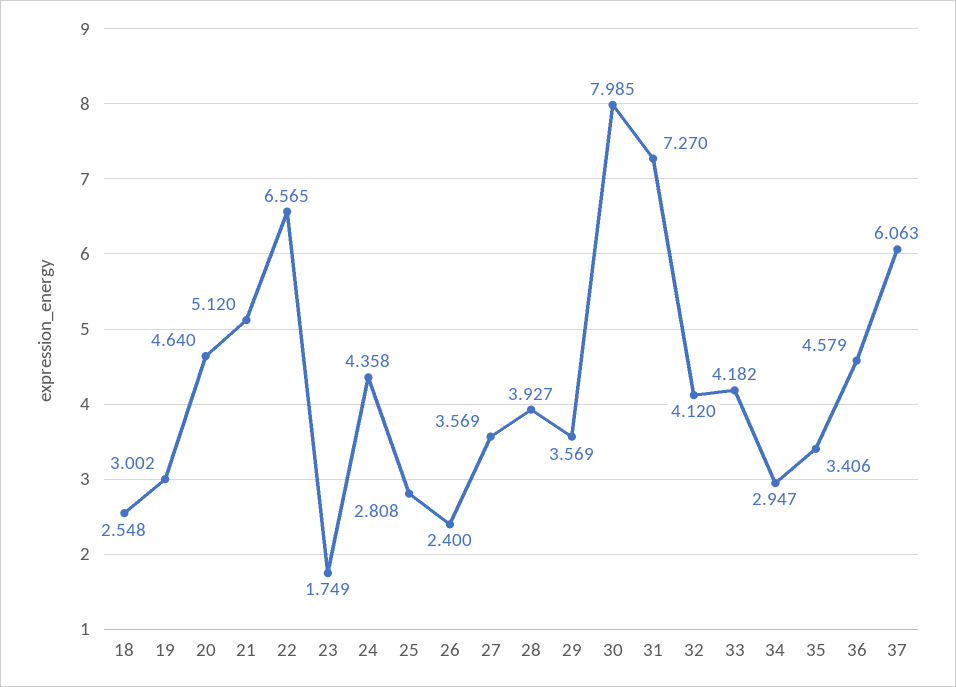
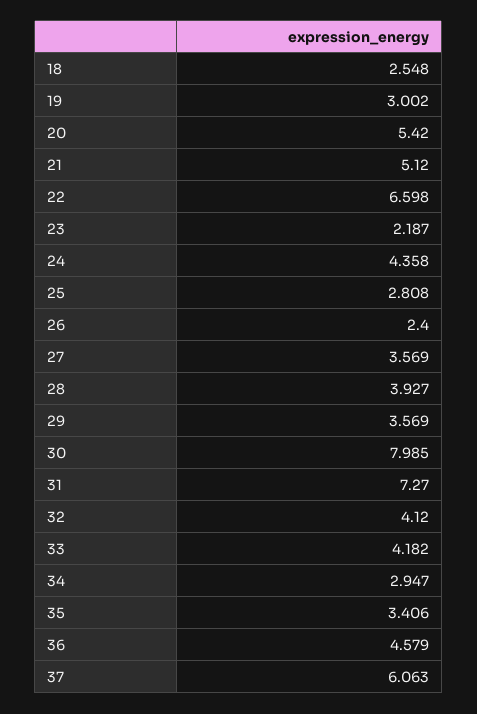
20: 4.64 -> 5.42
22: 6.565 -> 6.598
23: 1.749 -> 2.187

